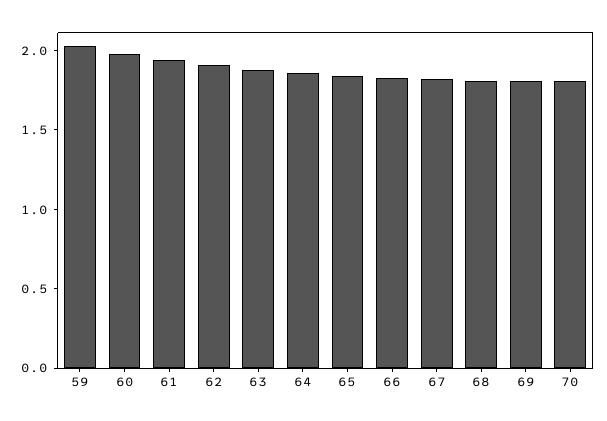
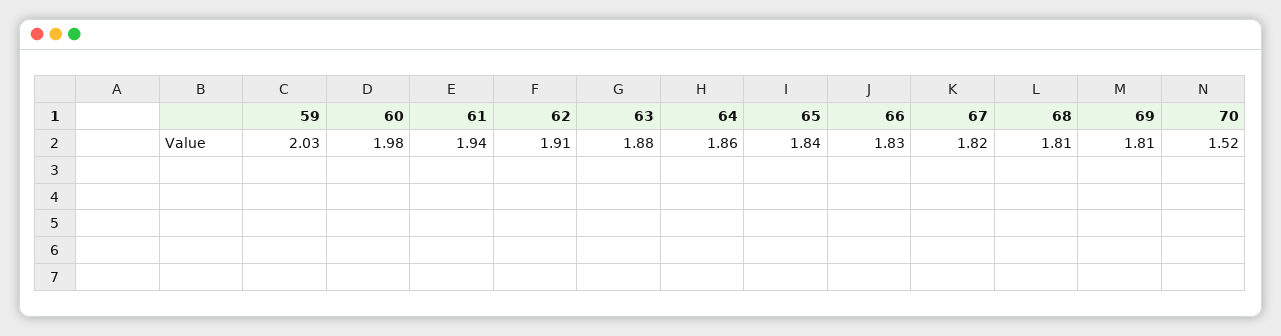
70: 1.8 -> 1.52

